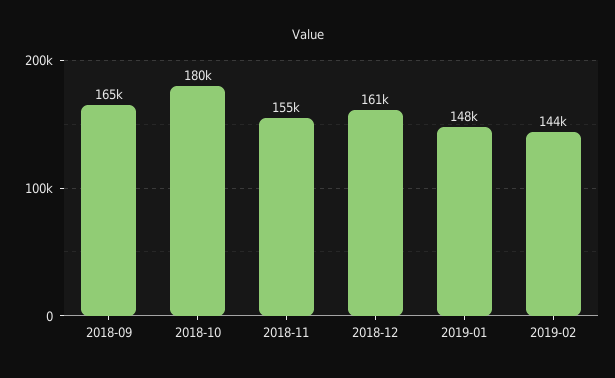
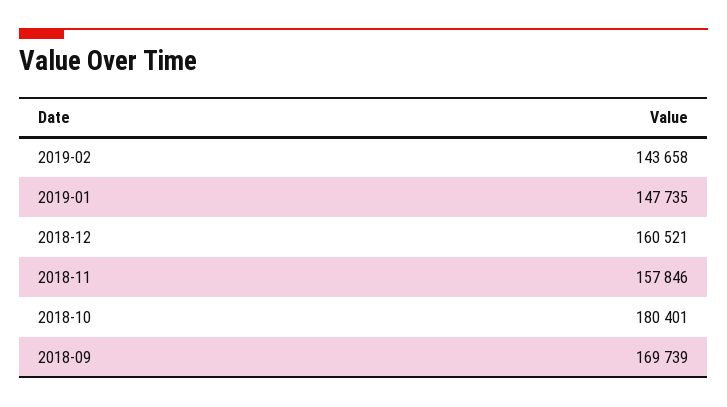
2018-09: 165000 -> 169739
2018-11: 155000 -> 157846

